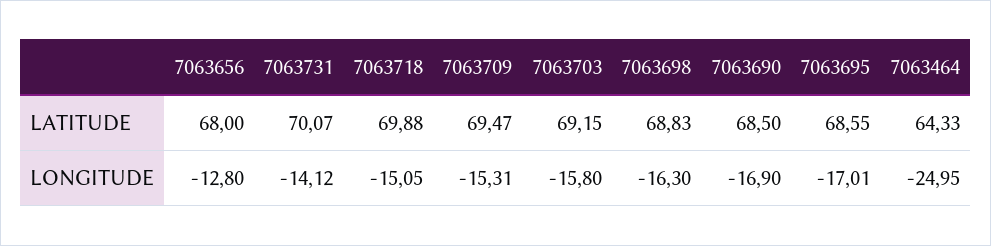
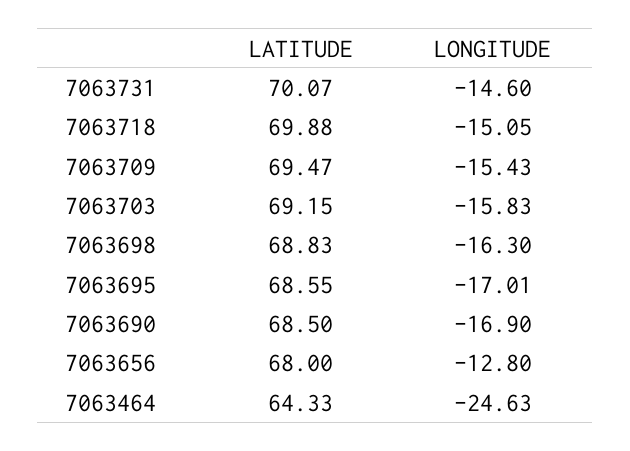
7063731, LONGITUDE: -14.12 -> -14.6
7063709, LONGITUDE: -15.31 -> -15.43
7063703, LONGITUDE: -15.8 -> -15.83
7063464, LONGITUDE: -24.95 -> -24.63

